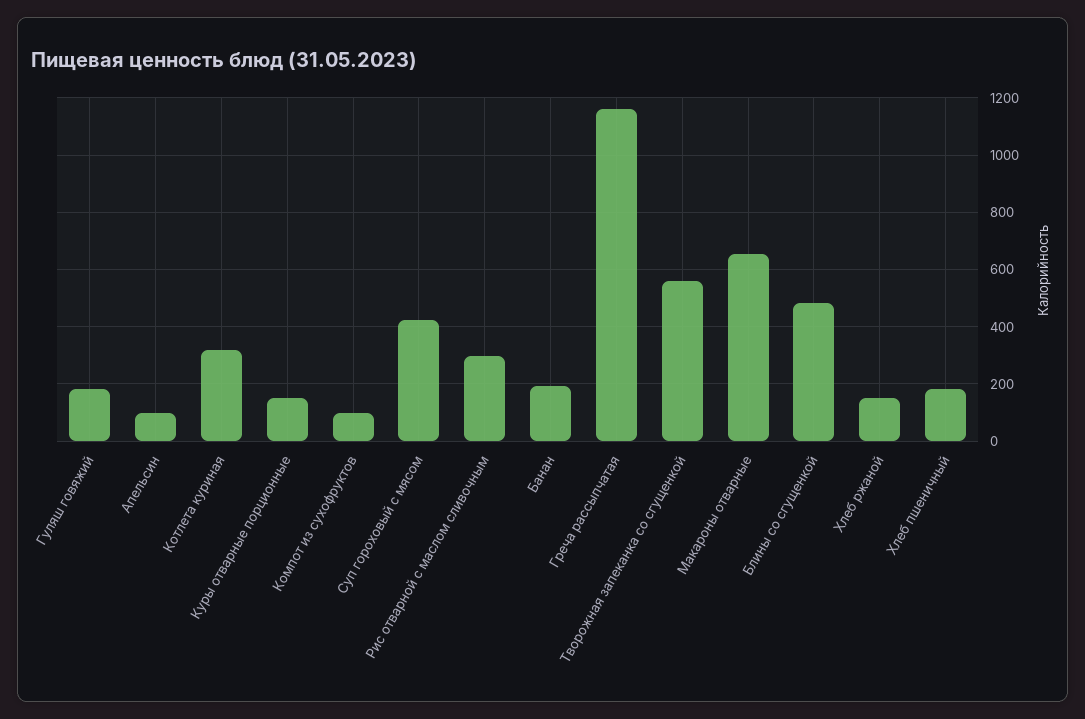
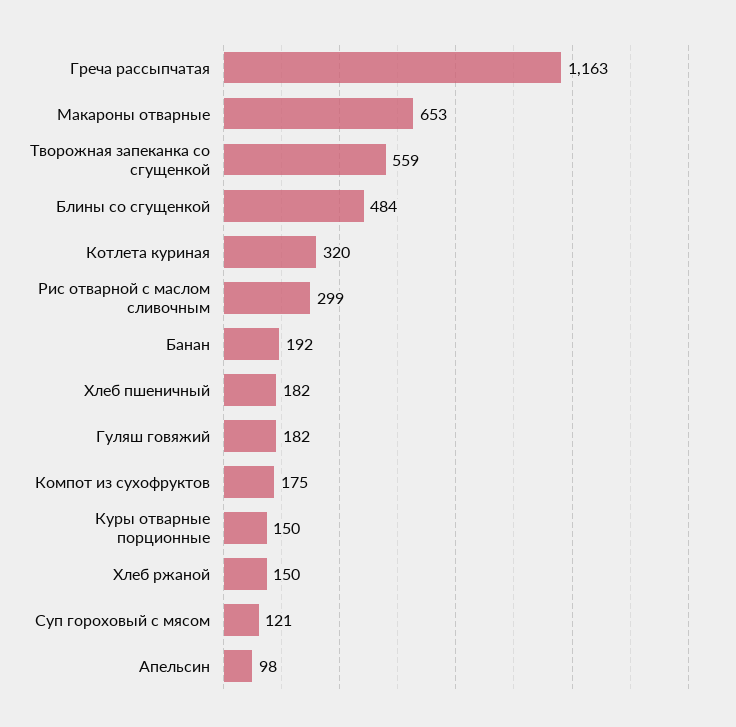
Компот из сухофруктов: 100 -> 175
Суп гороховый с мясом: 425 -> 121

